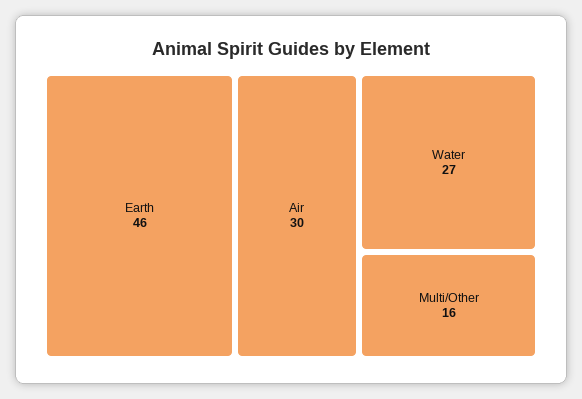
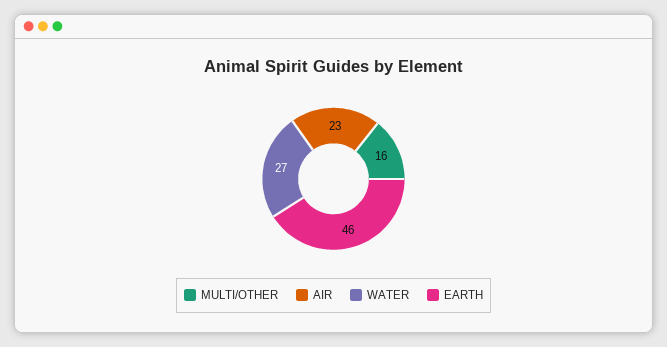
Air: 30 -> 23

